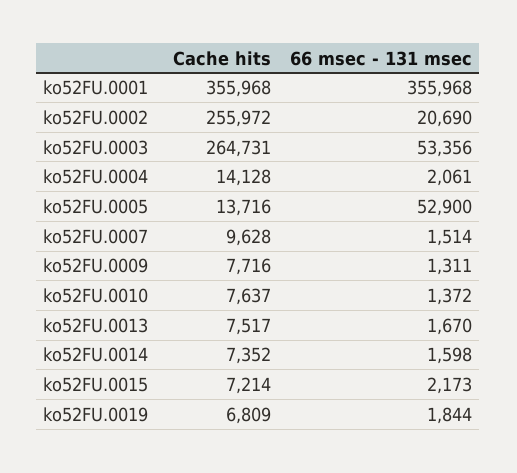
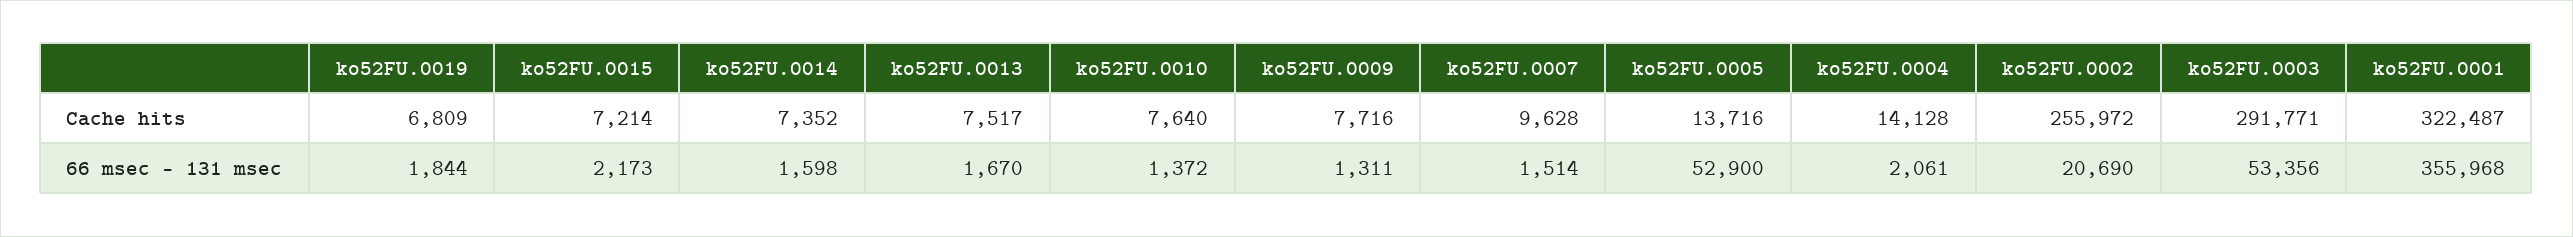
Cache hits, ko52FU.0001: 355968 -> 322487
Cache hits, ko52FU.0003: 264731 -> 291771
Cache hits, ko52FU.0010: 7637 -> 7640

